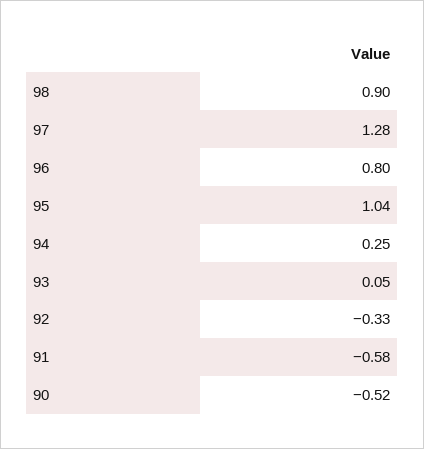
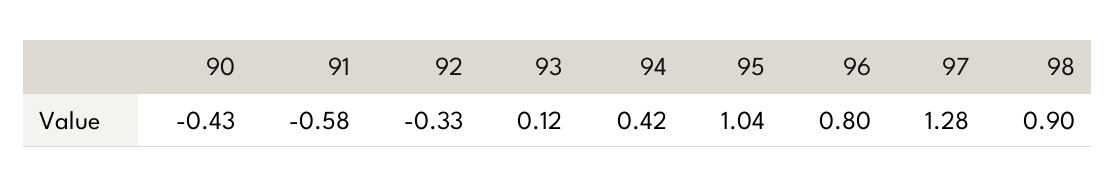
94: 0.25 -> 0.42
93: 0.05 -> 0.12
90: -0.52 -> -0.43

